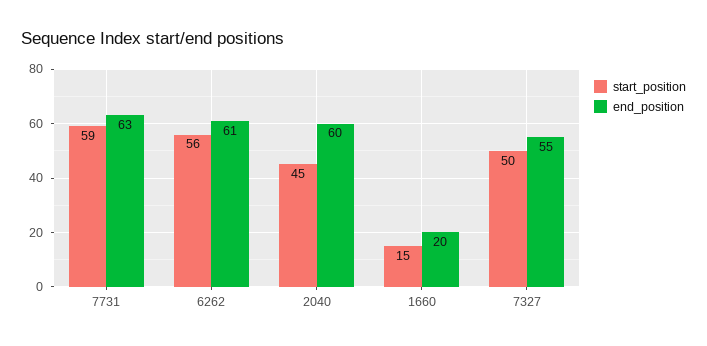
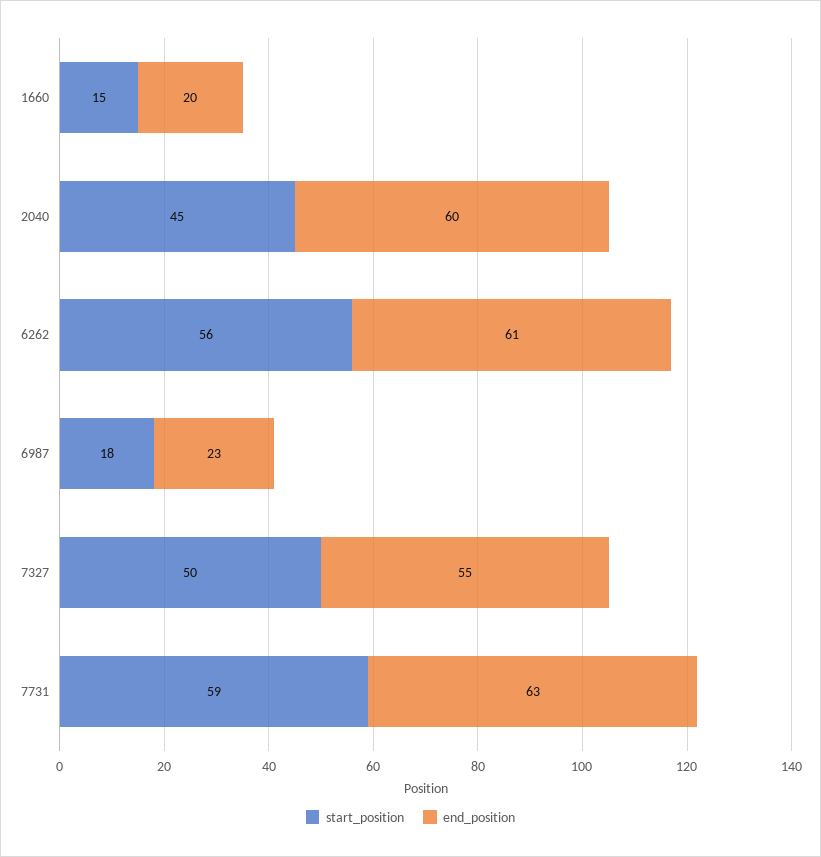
start_position, 6987: none -> 18
end_position, 6987: none -> 23

